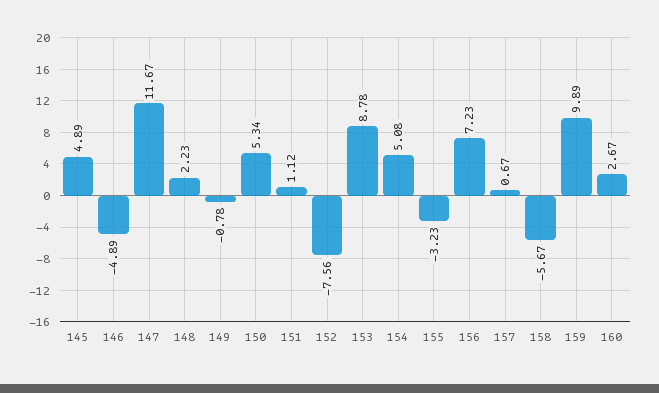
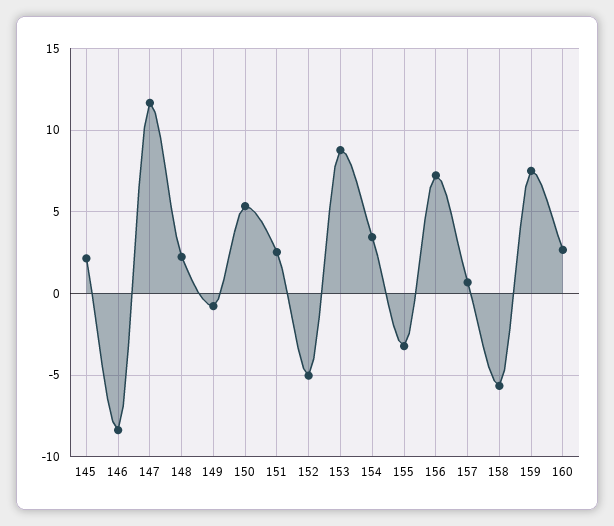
145: 4.89 -> 2
146: -4.89 -> -8.5
151: 1.12 -> 2.5
152: -7.56 -> -5
154: 5.08 -> 3.5
159: 9.89 -> 7.5

